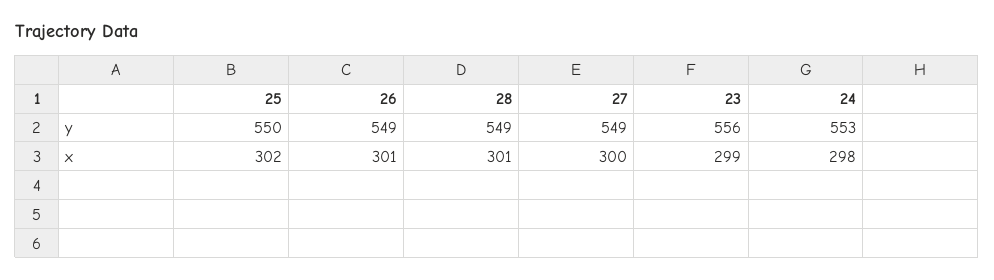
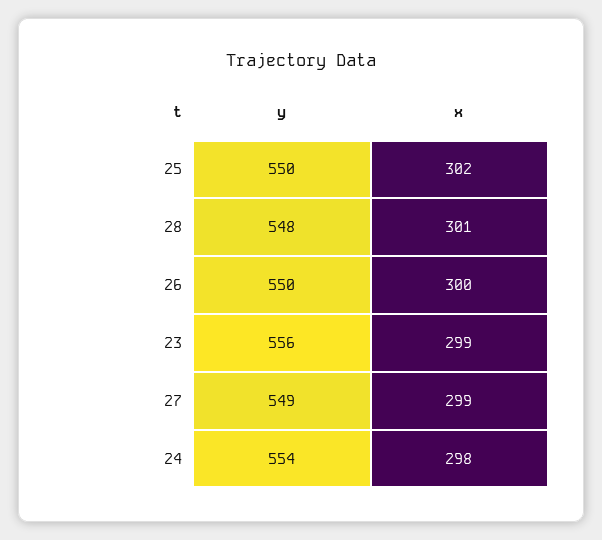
26, y: 549 -> 550
28, y: 549 -> 548
24, y: 553 -> 554
26, x: 301 -> 300
27, x: 300 -> 299

